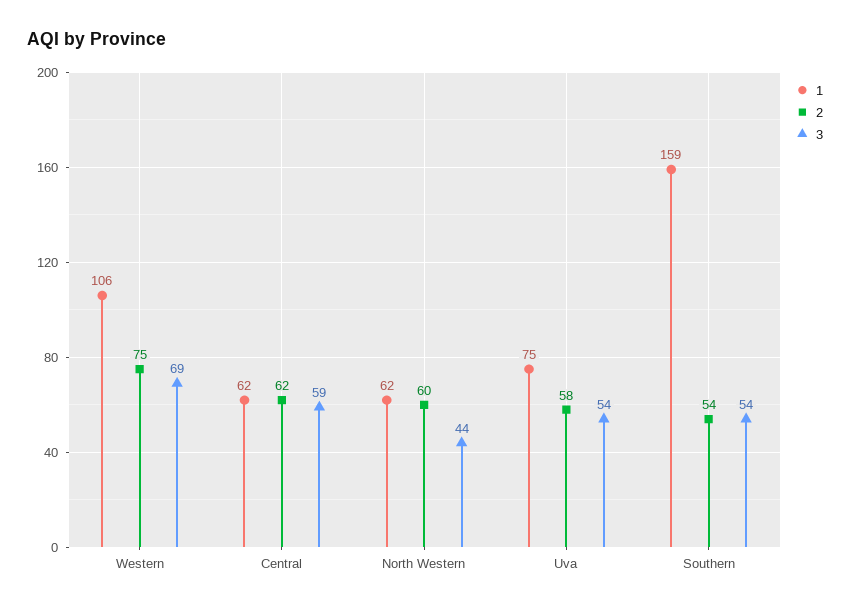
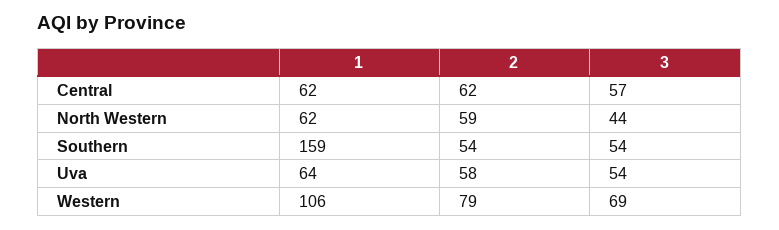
2, Western: 75 -> 79
3, Central: 59 -> 57
2, North Western: 60 -> 59
1, Uva: 75 -> 64

